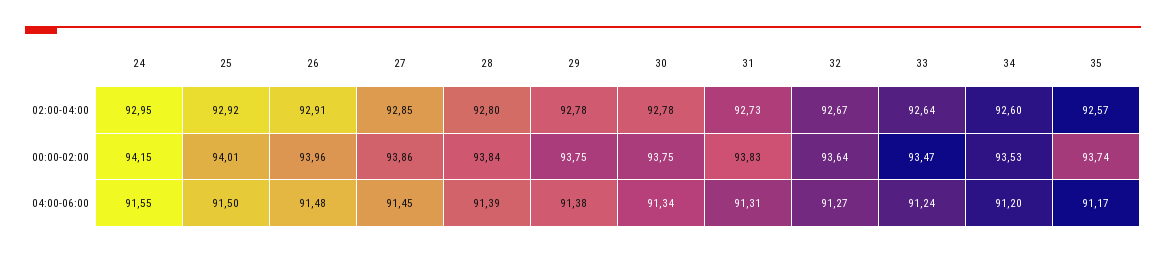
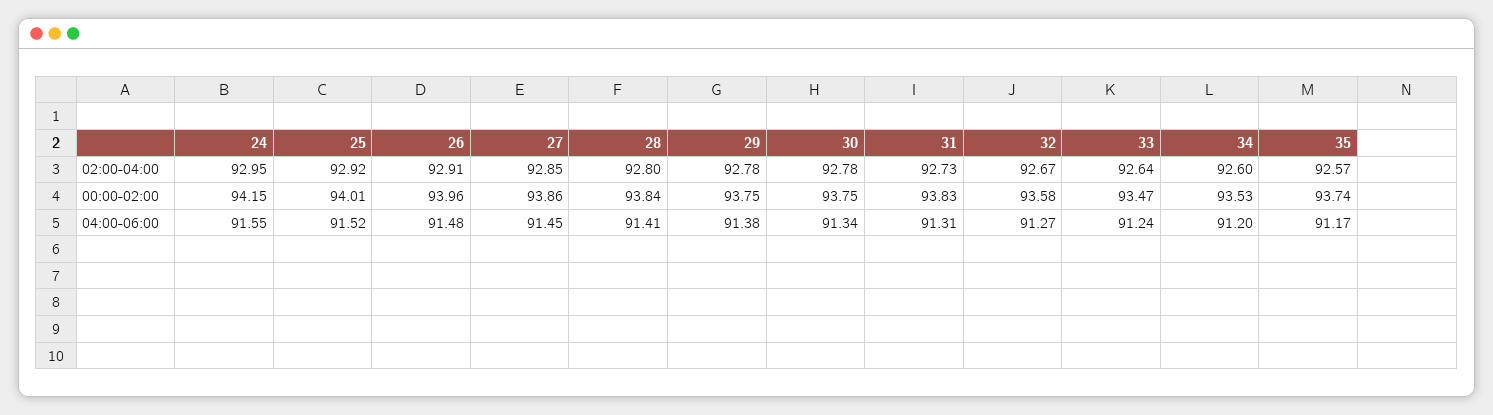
32, 00:00-02:00: 93.64 -> 93.58
25, 04:00-06:00: 91.5 -> 91.52
28, 04:00-06:00: 91.39 -> 91.41

